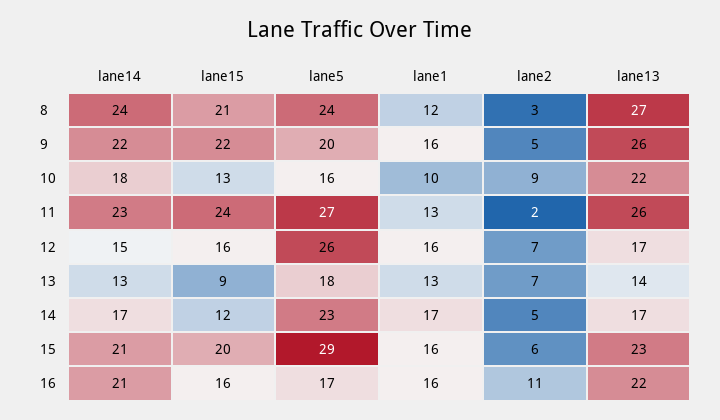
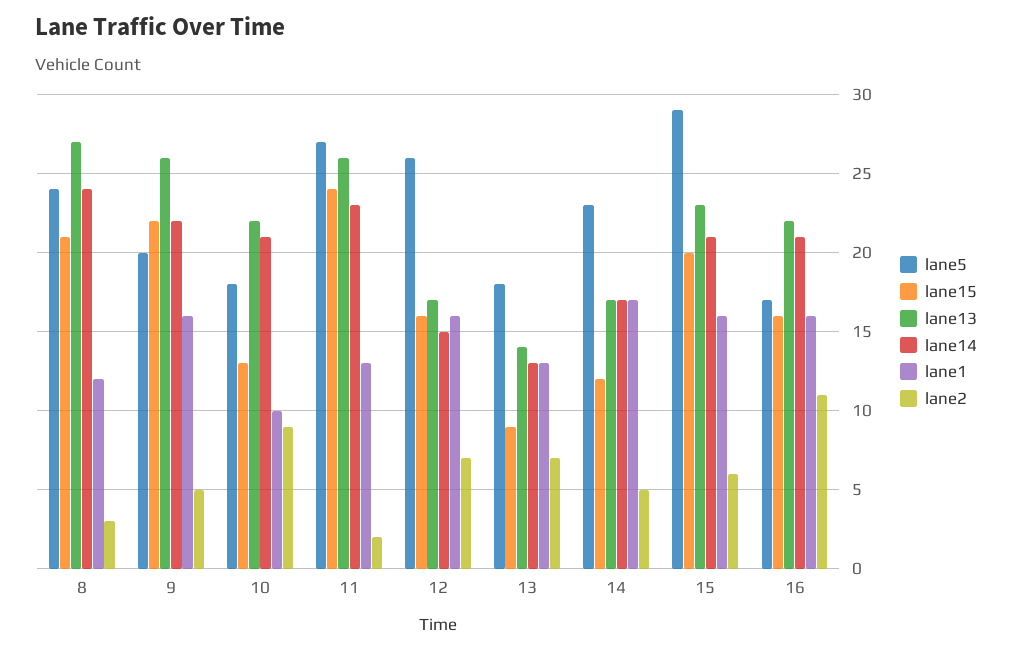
lane14, 10: 18 -> 21
lane5, 10: 16 -> 18

